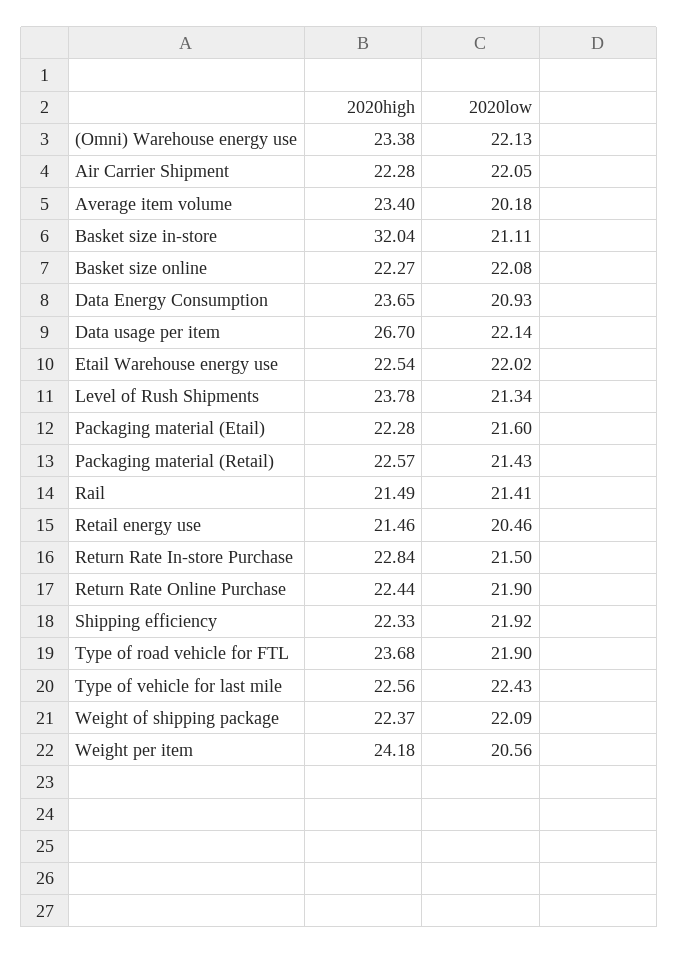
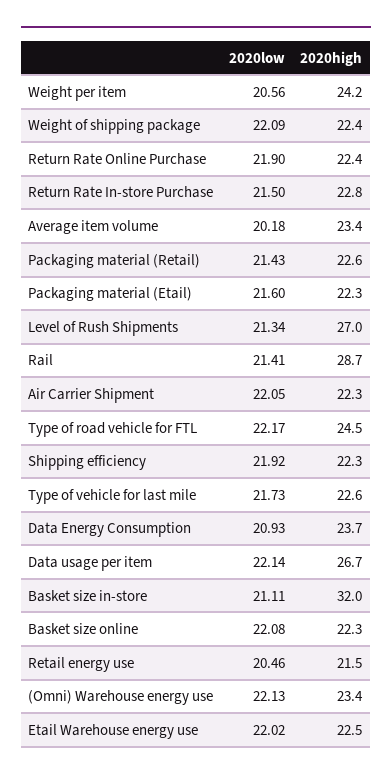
2020high, Level of Rush Shipments: 23.78 -> 27
2020high, Rail: 21.49 -> 28.7
2020high, Type of road vehicle for FTL: 23.68 -> 24.5
2020low, Type of road vehicle for FTL: 21.9 -> 22.17
2020low, Type of vehicle for last mile: 22.43 -> 21.73

